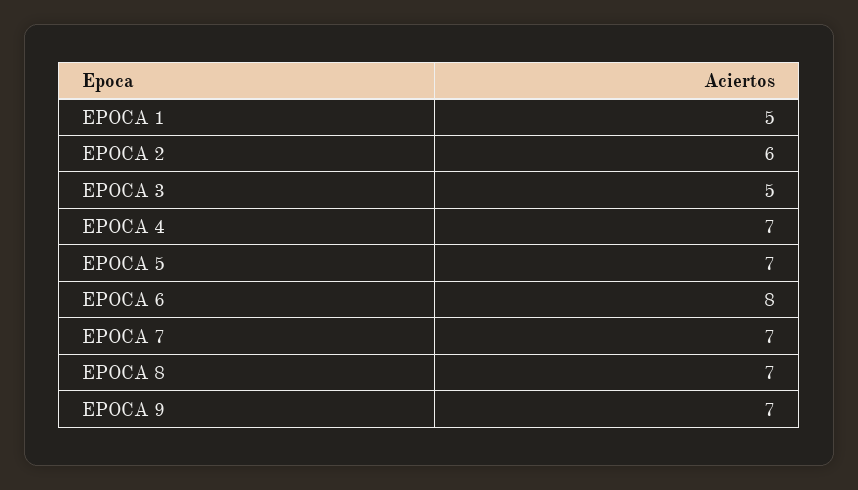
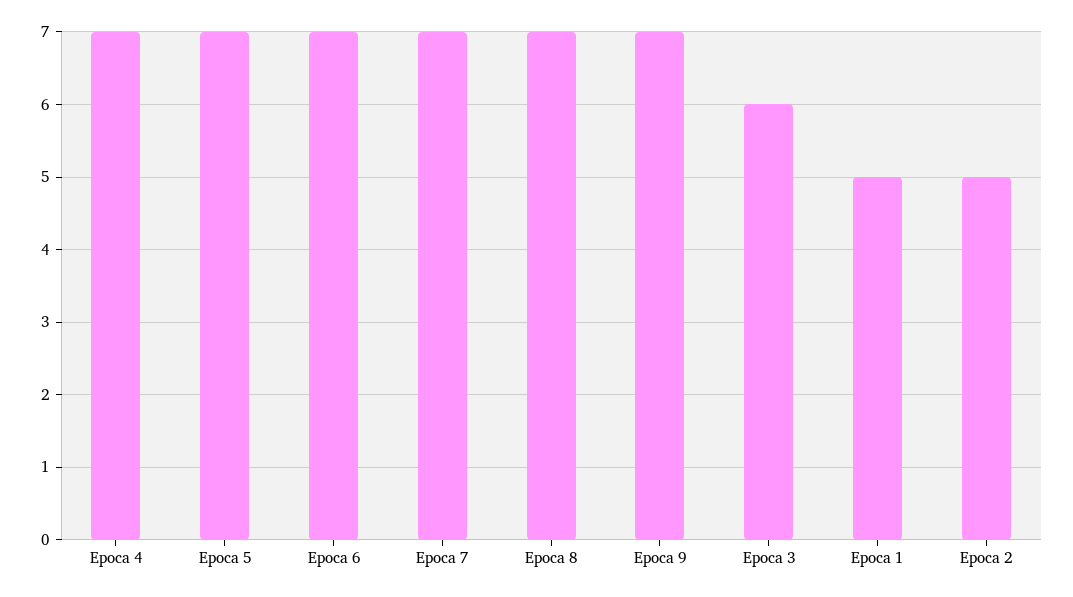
EPOCA 2: 6 -> 5
EPOCA 3: 5 -> 6
EPOCA 6: 8 -> 7

